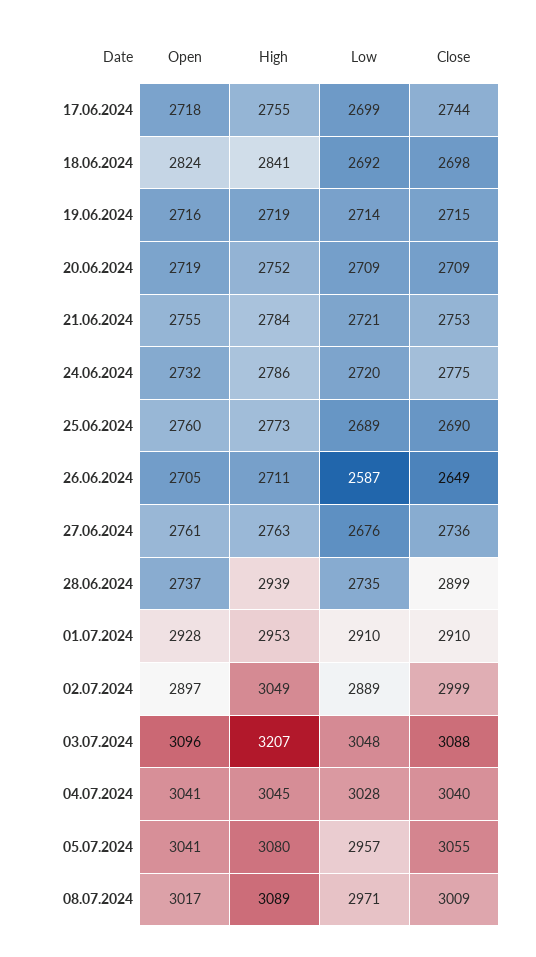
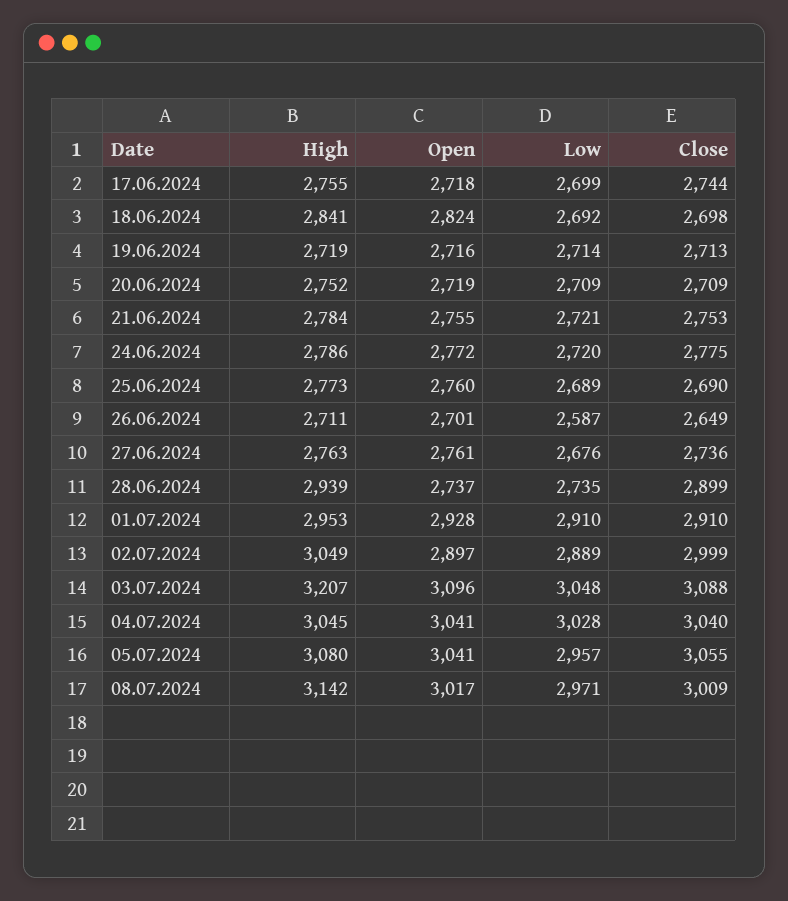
Close, 19.06.2024: 2715 -> 2713
Open, 24.06.2024: 2732 -> 2772
Open, 26.06.2024: 2705 -> 2701
High, 08.07.2024: 3089 -> 3142

